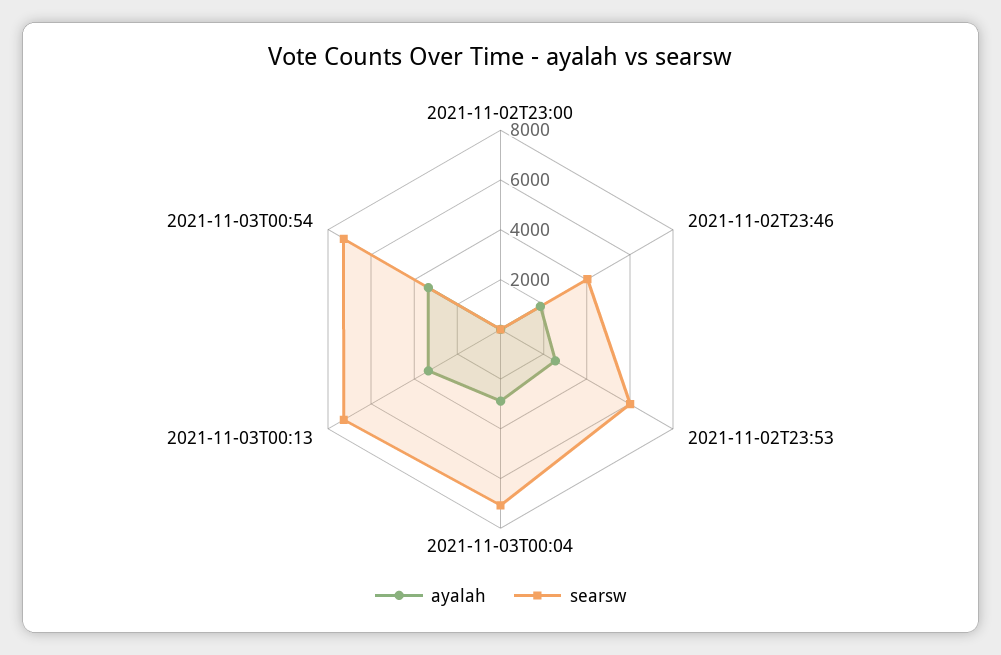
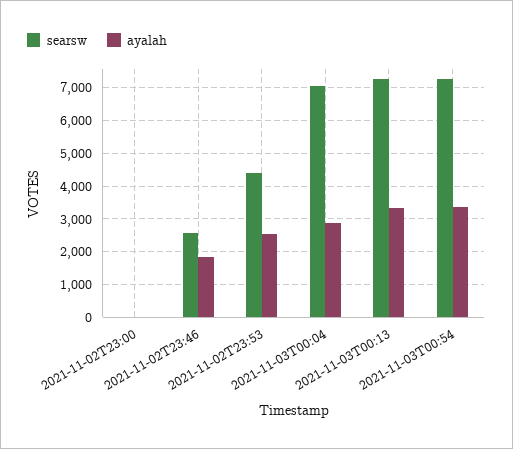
searsw, 2021-11-02T23:46: 4000 -> 2600
searsw, 2021-11-02T23:53: 6000 -> 4400

